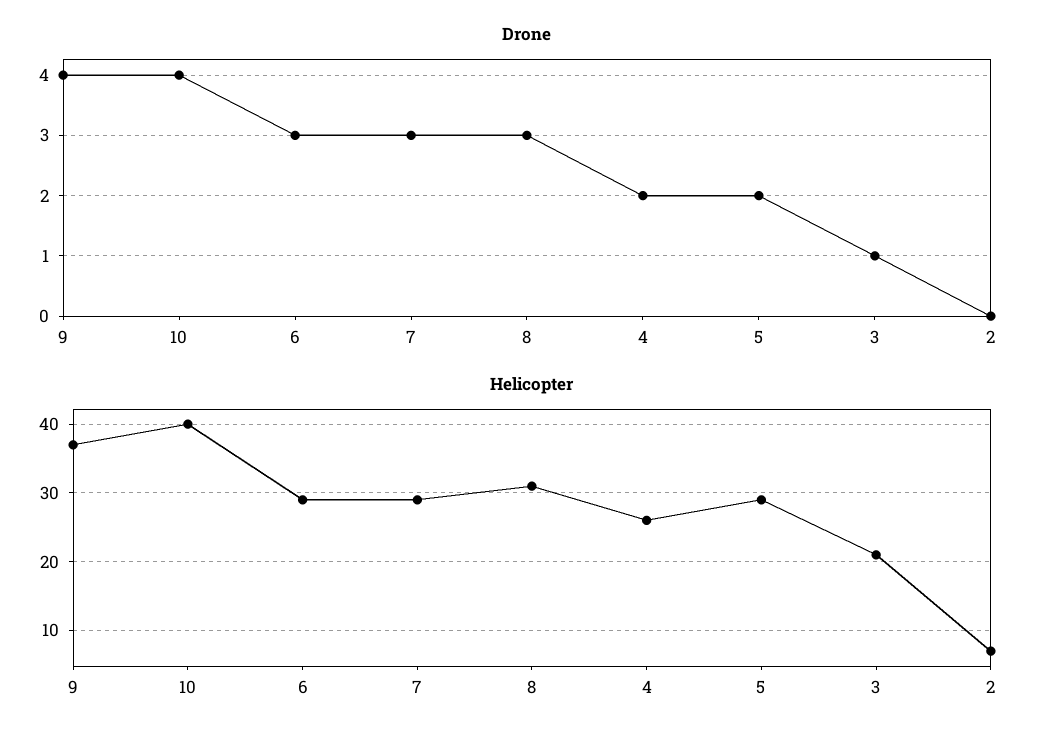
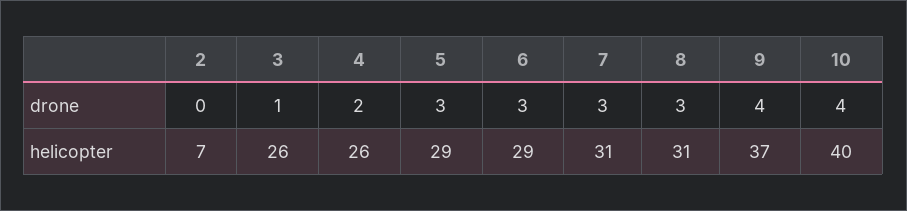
Drone, 5: 2 -> 3
Helicopter, 7: 29 -> 31
Helicopter, 3: 21 -> 26

